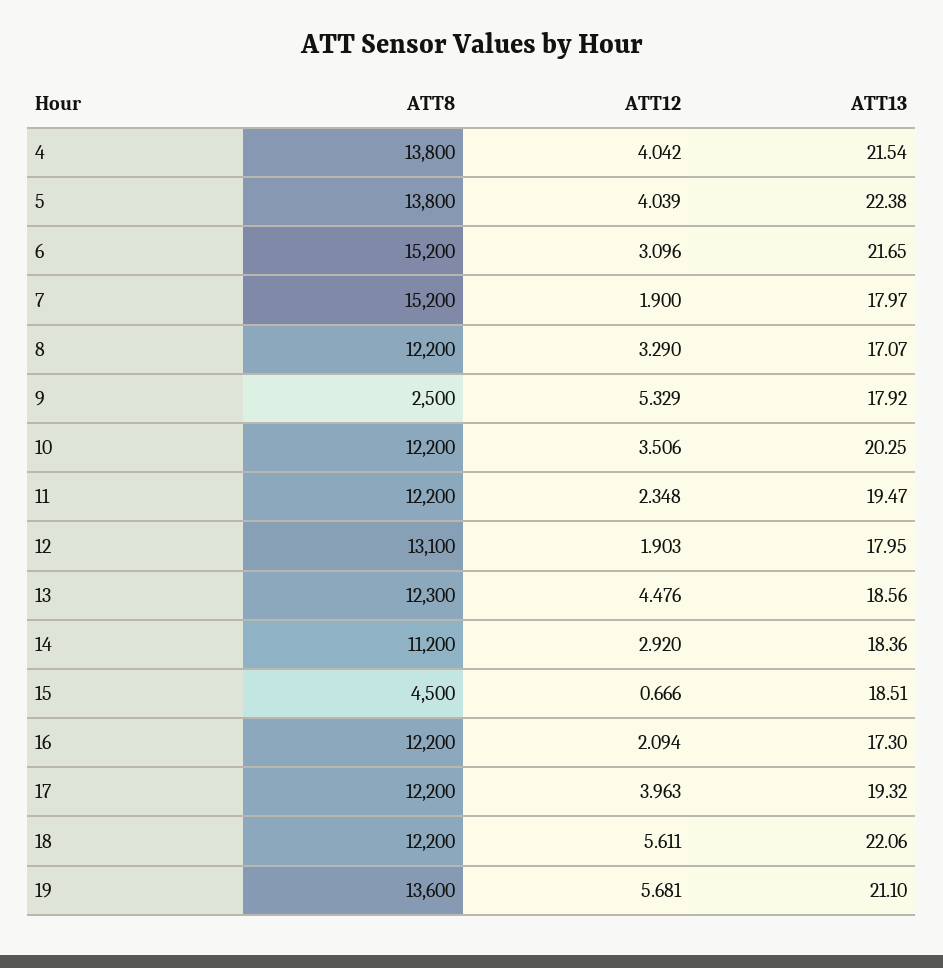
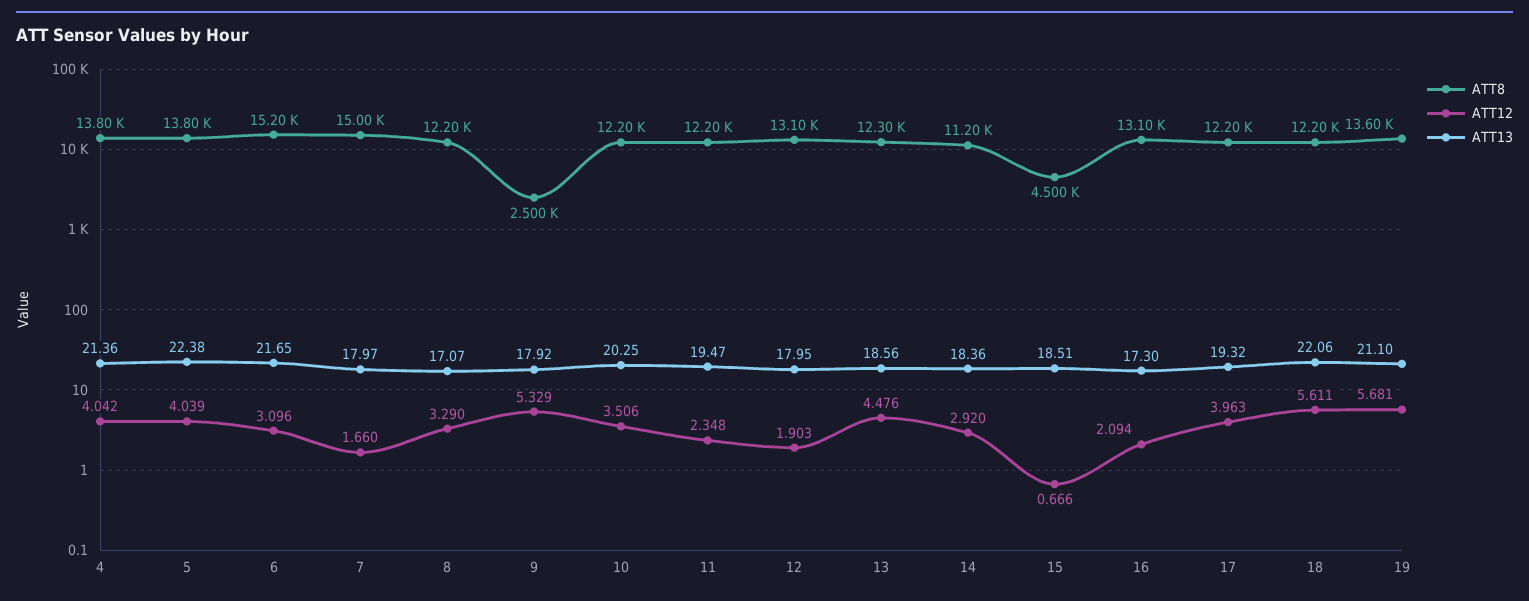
ATT13, 4: 21.54 -> 21.36
ATT8, 7: 15200 -> 15000
ATT12, 7: 1.9 -> 1.66
ATT8, 16: 12200 -> 13100

